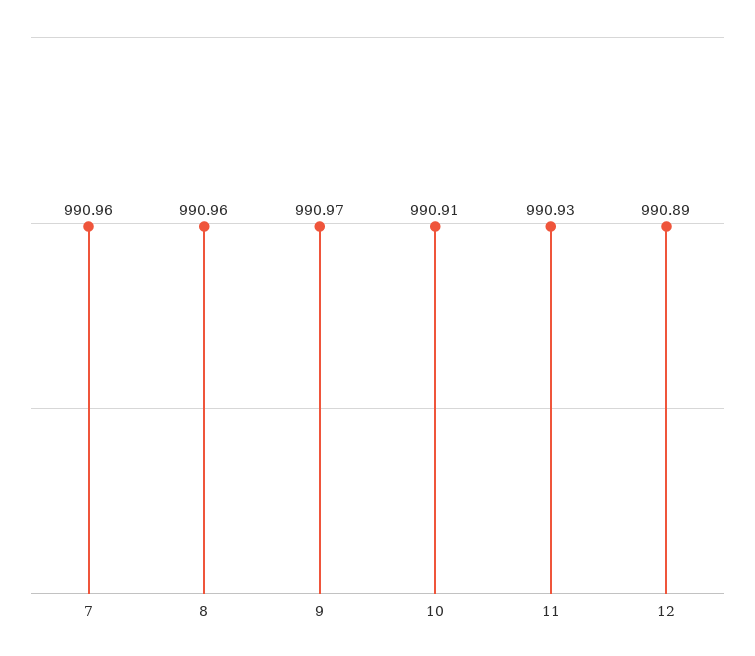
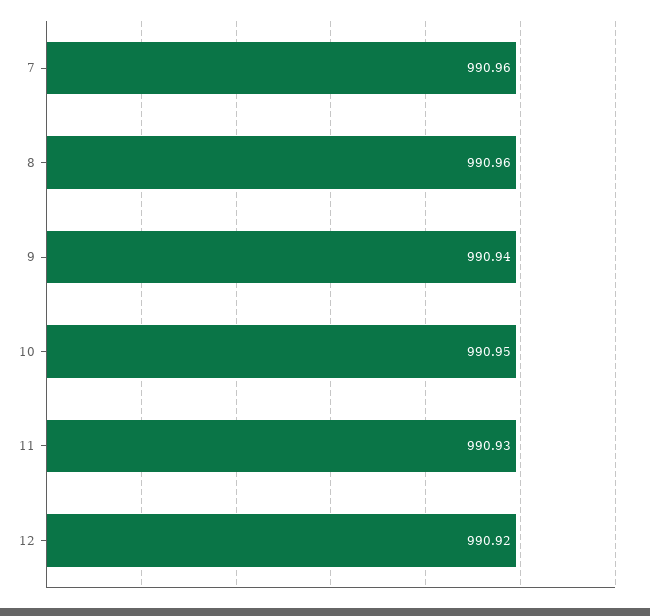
9: 990.97 -> 990.94
10: 990.91 -> 990.95
12: 990.89 -> 990.92

